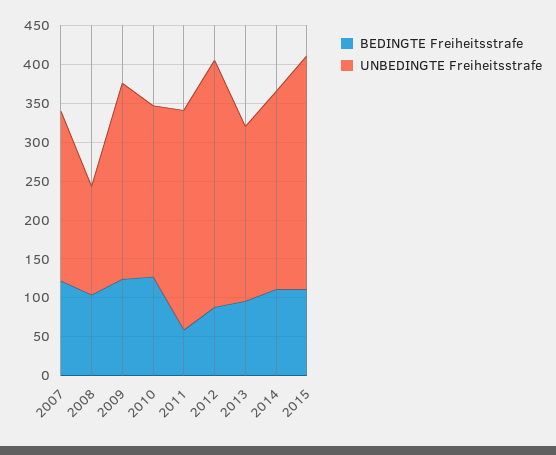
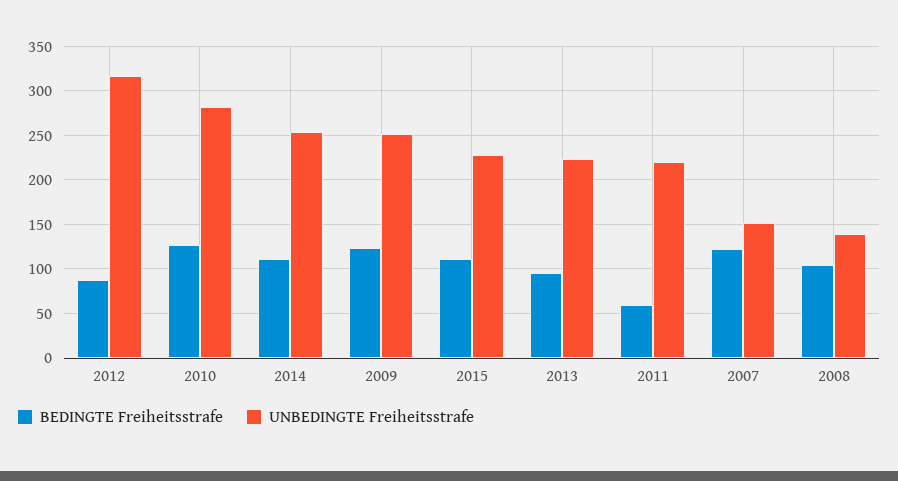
UNBEDINGTE Freiheitsstrafe, 2007: 225 -> 150
UNBEDINGTE Freiheitsstrafe, 2010: 225 -> 280
UNBEDINGTE Freiheitsstrafe, 2011: 275 -> 220
UNBEDINGTE Freiheitsstrafe, 2015: 300 -> 230

